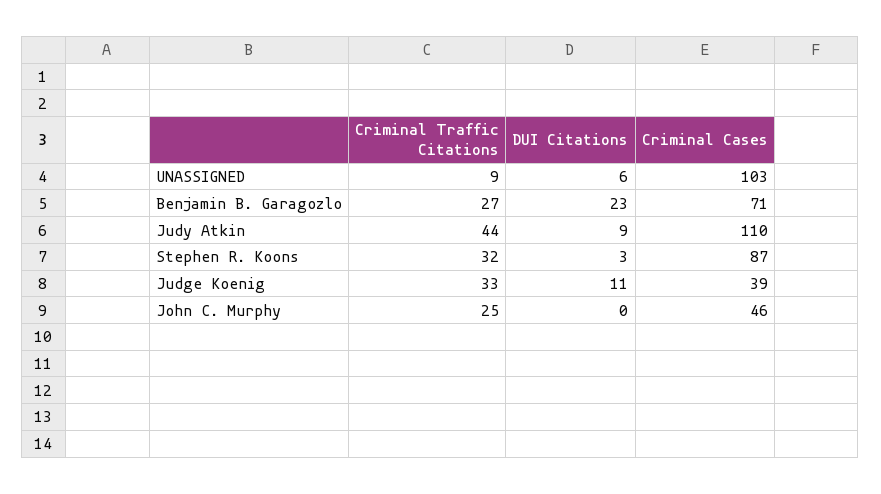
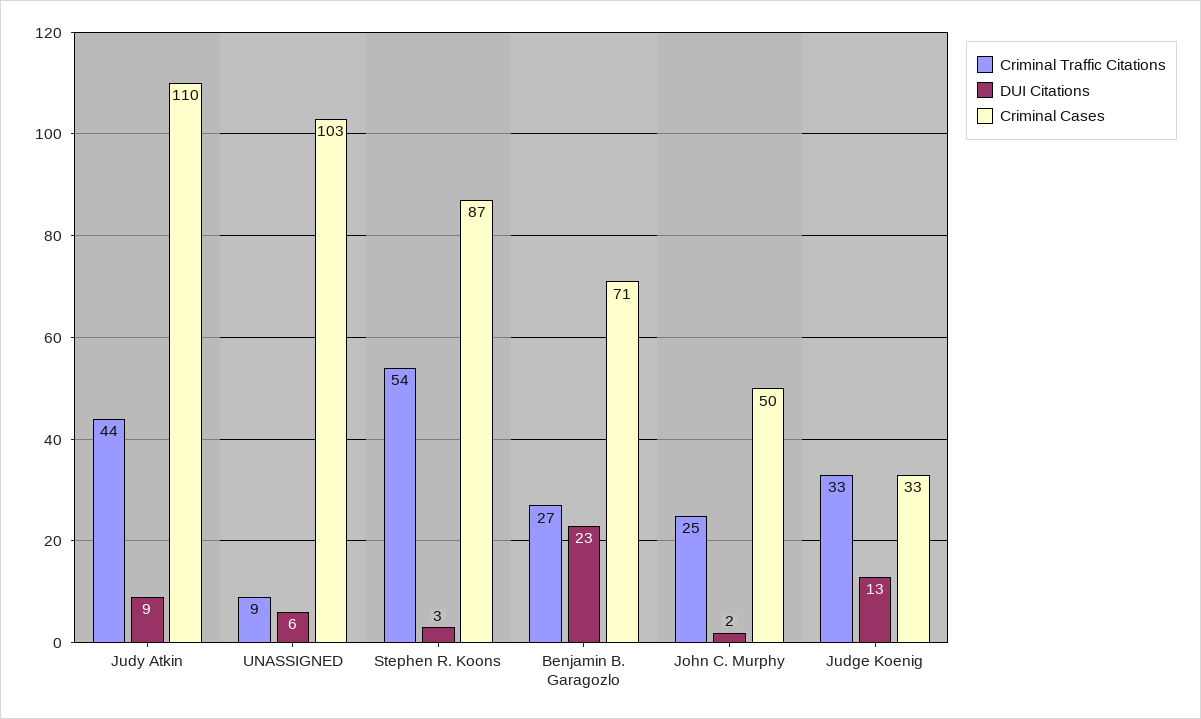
Criminal Traffic Citations, Stephen R. Koons: 32 -> 54
DUI Citations, Judge Koenig: 11 -> 13
Criminal Cases, Judge Koenig: 39 -> 33
DUI Citations, John C. Murphy: 0 -> 2
Criminal Cases, John C. Murphy: 46 -> 50

